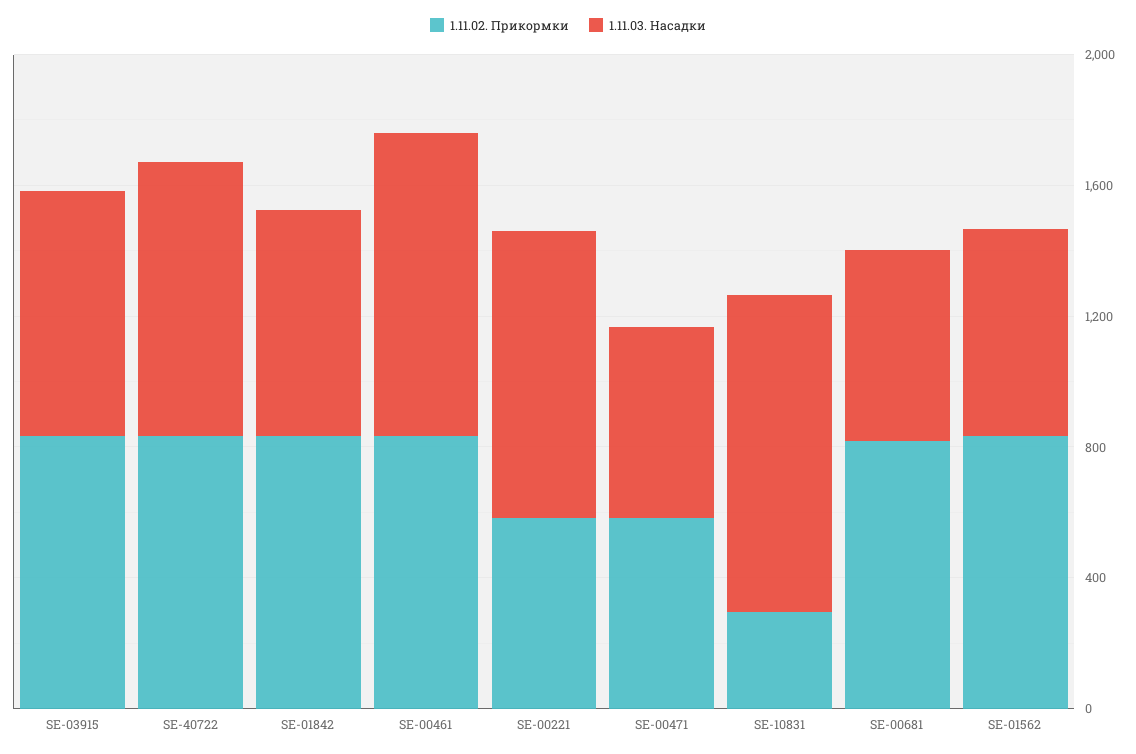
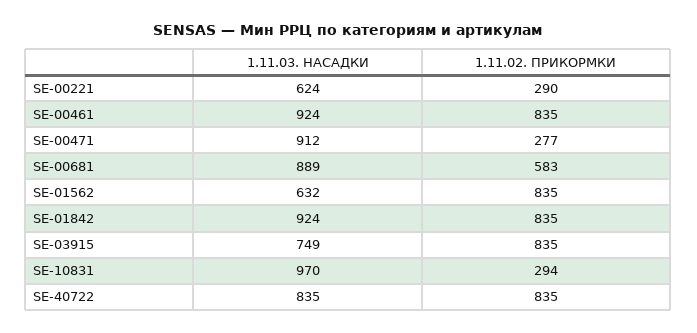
1.11.03. Насадки, SE-01842: 700 -> 924
1.11.02. Прикормки, SE-00221: 600 -> 290
1.11.03. Насадки, SE-00221: 900 -> 624
1.11.02. Прикормки, SE-00471: 600 -> 277
1.11.03. Насадки, SE-00471: 600 -> 912
1.11.02. Прикормки, SE-00681: 800 -> 583
1.11.03. Насадки, SE-00681: 600 -> 889

